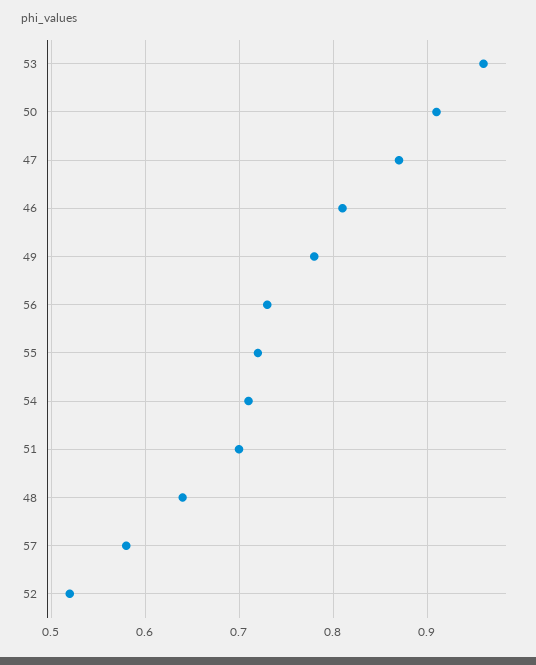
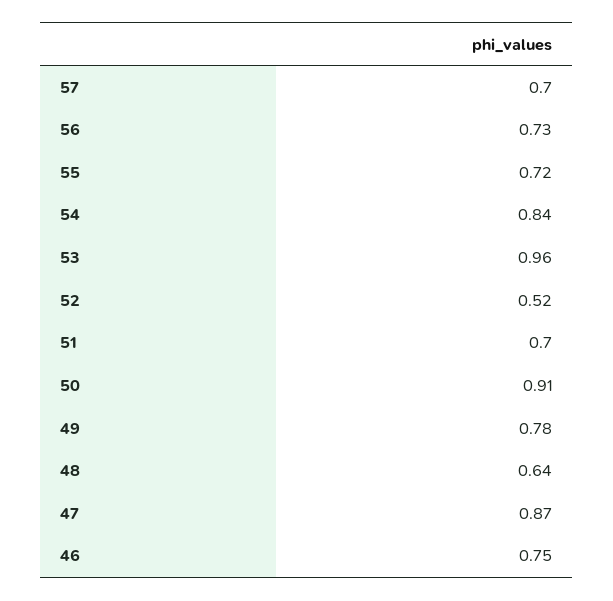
46: 0.81 -> 0.75
54: 0.71 -> 0.84
57: 0.58 -> 0.7

